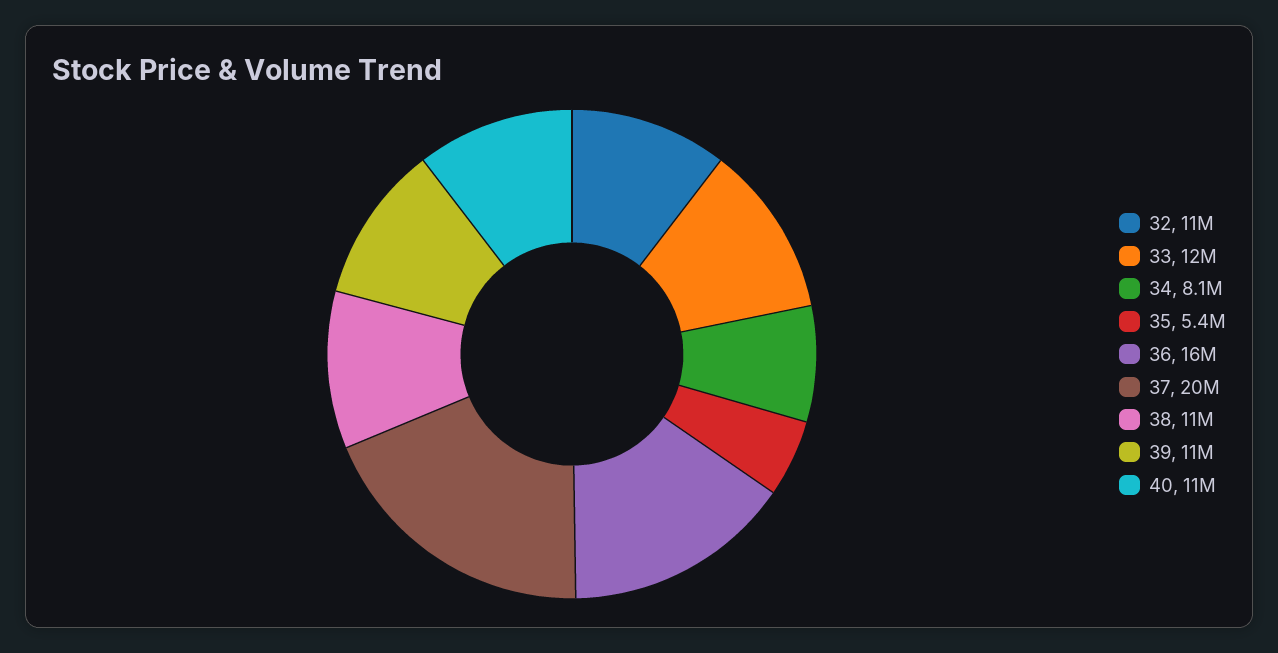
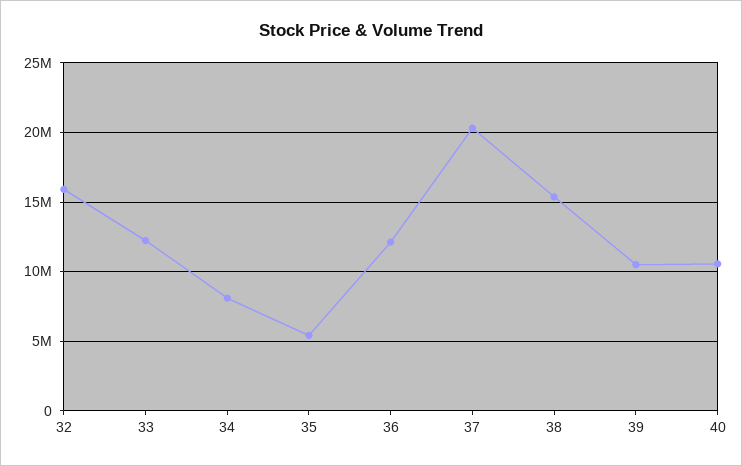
32: 11000000 -> 16000000
36: 16000000 -> 12000000
38: 11000000 -> 15500000

